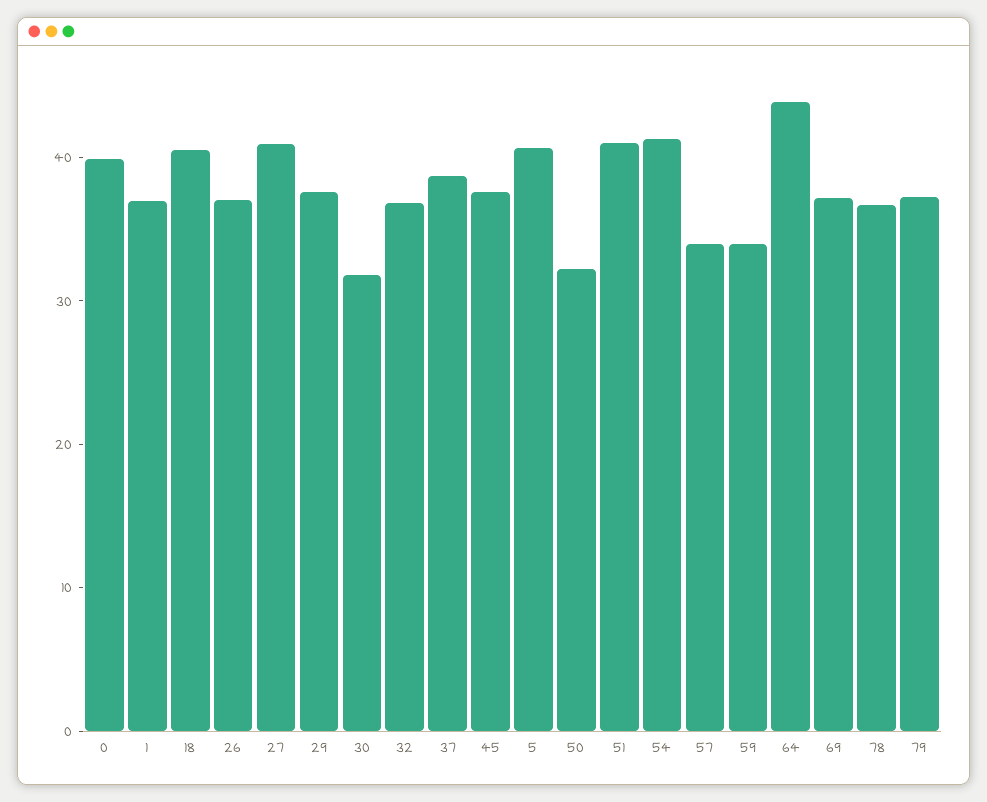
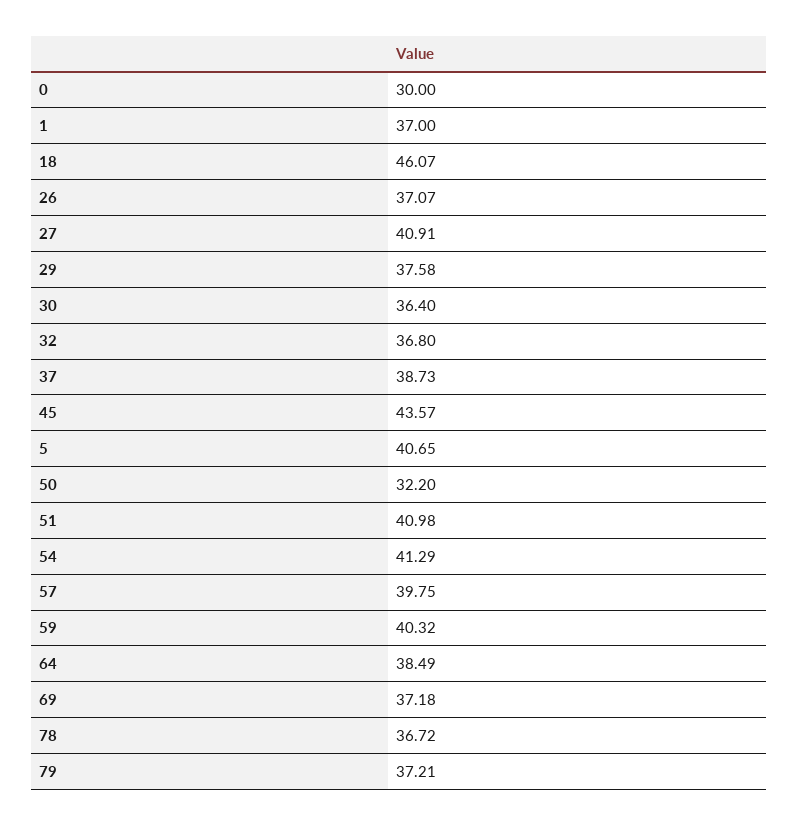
0: 40 -> 30
18: 40 -> 46.07
30: 32 -> 36.4
45: 38 -> 43.57
57: 34 -> 39.75
59: 34 -> 40.32
64: 44 -> 38.49

